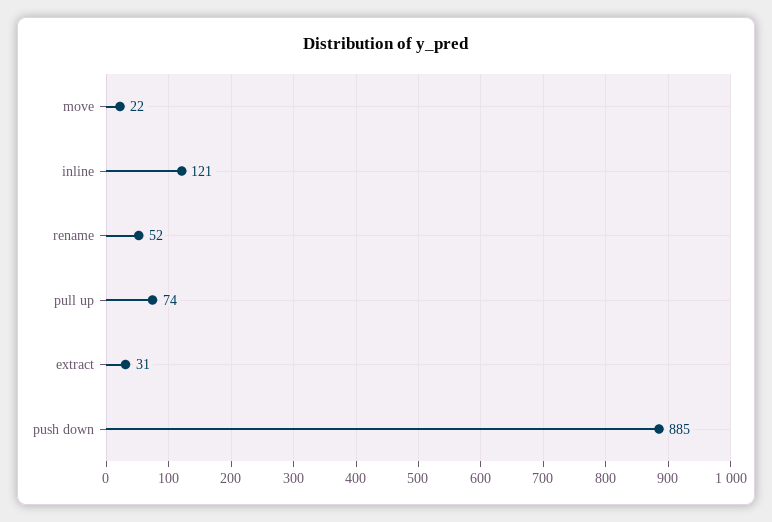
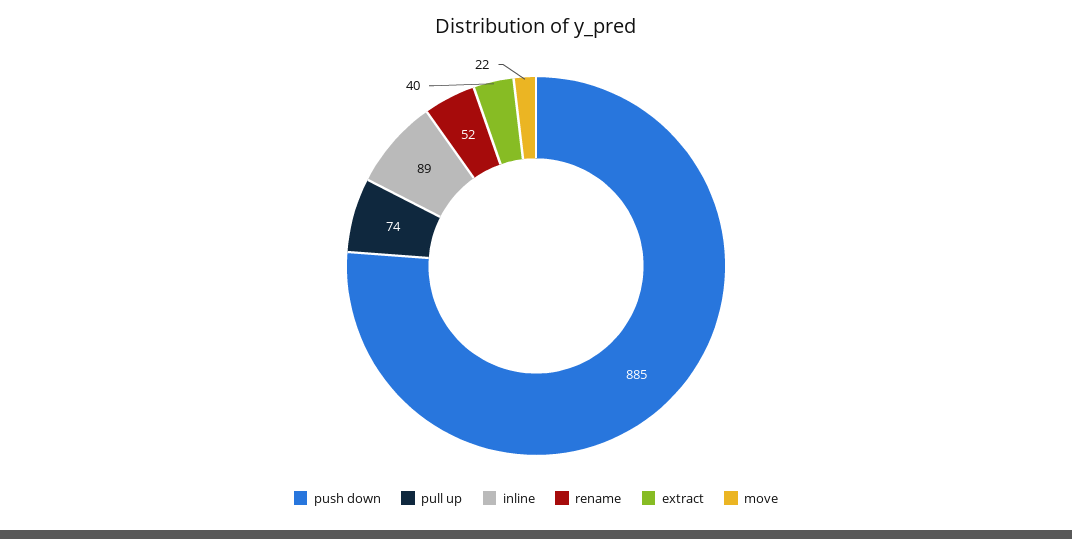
inline: 121 -> 89
extract: 31 -> 40

